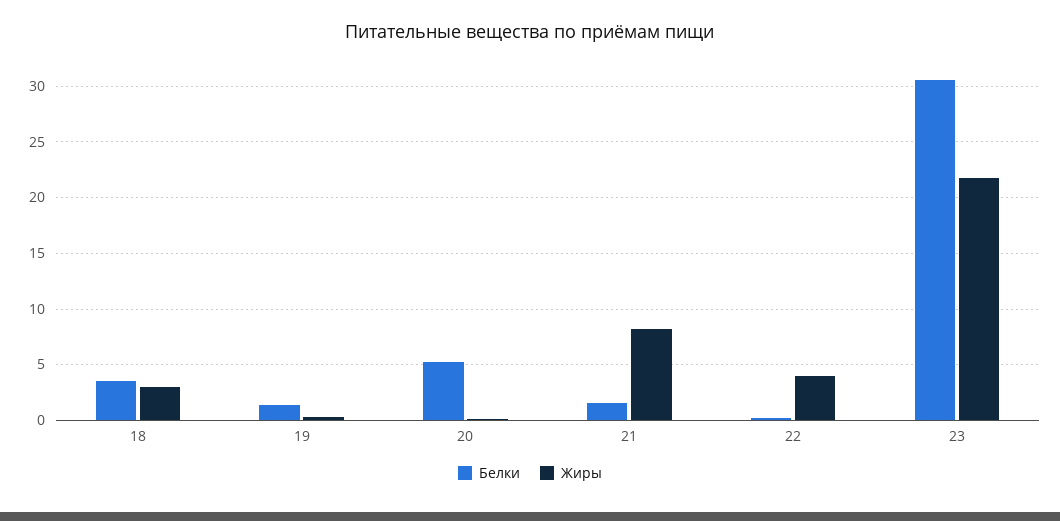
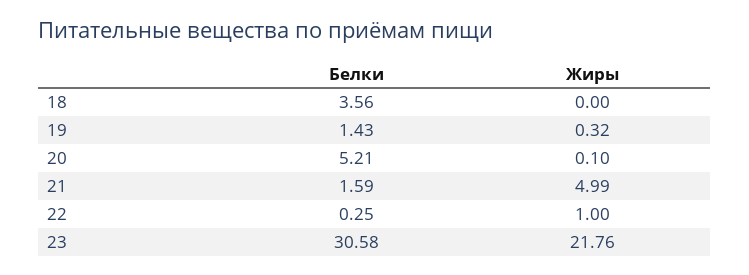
Жиры, 18: 3 -> 0
Жиры, 21: 8 -> 4.99
Жиры, 22: 4 -> 1

